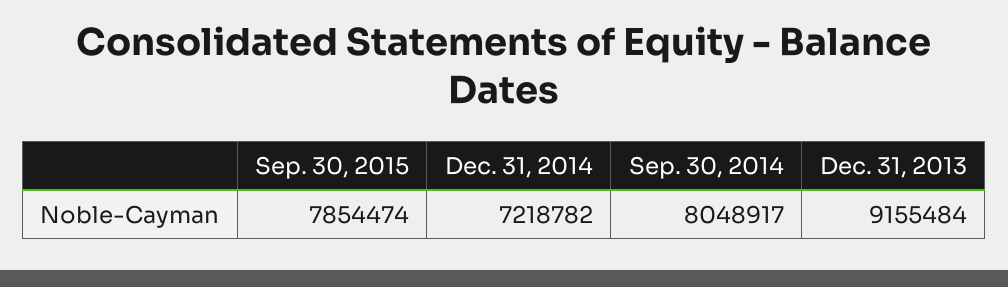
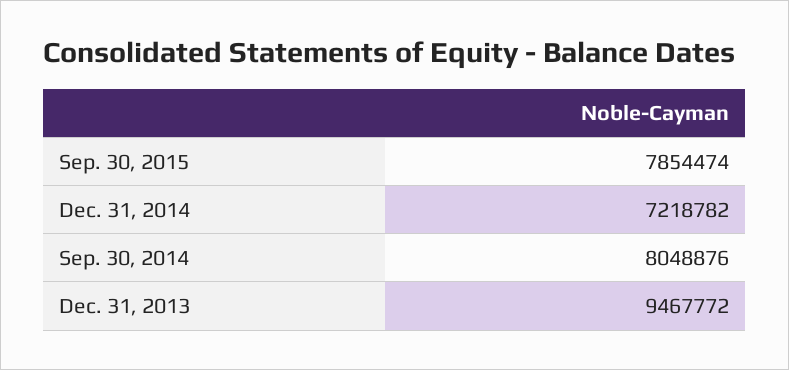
Sep. 30, 2014: 8048917 -> 8048876
Dec. 31, 2013: 9155484 -> 9467772

